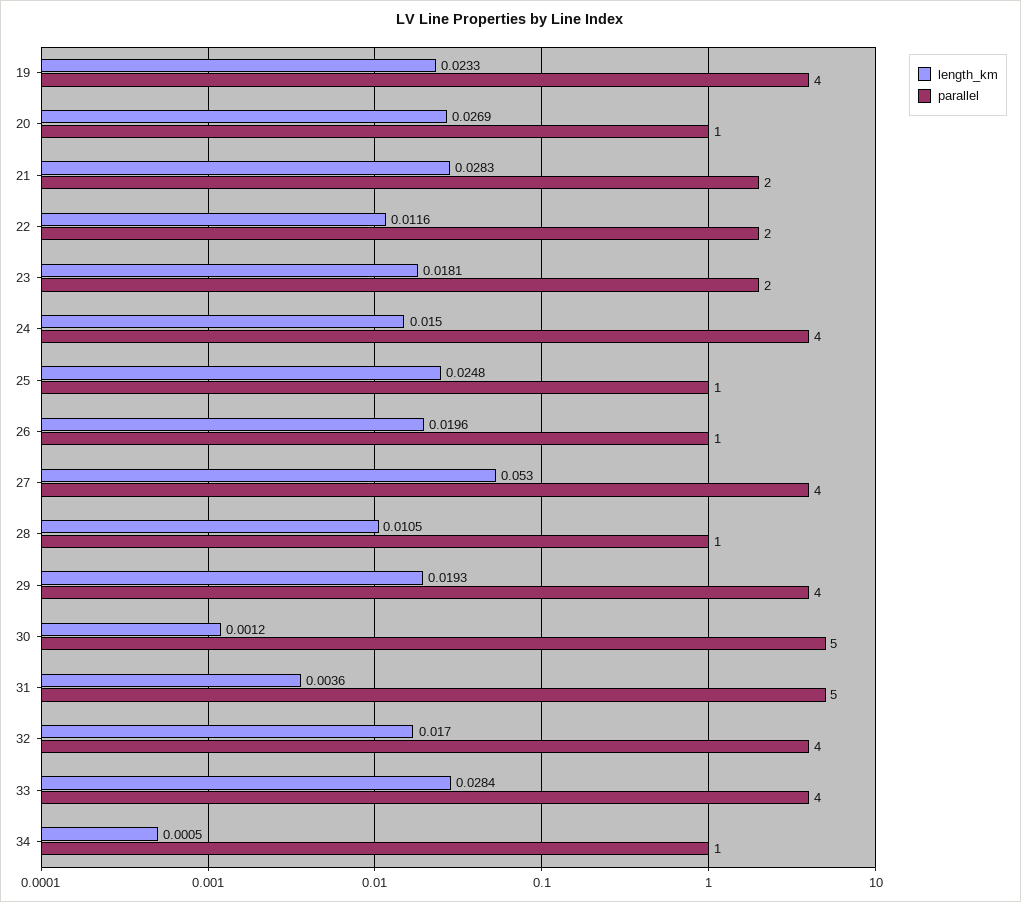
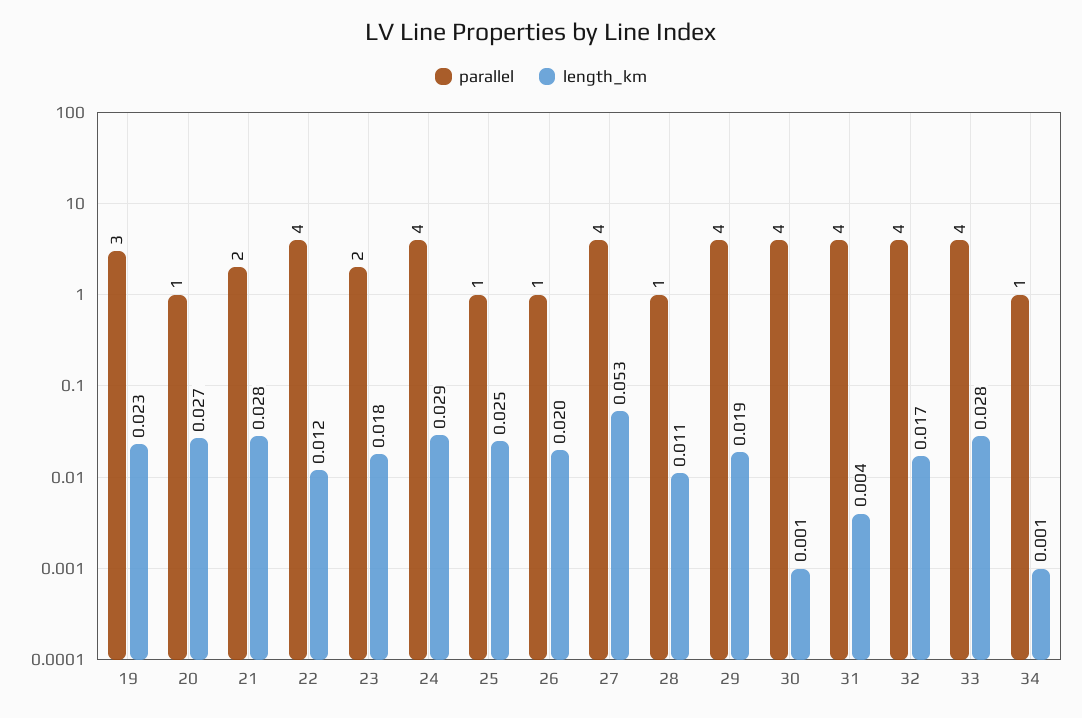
parallel, 19: 4 -> 3
parallel, 22: 2 -> 4
length_km, 24: 0.015 -> 0.029
parallel, 30: 5 -> 4
parallel, 31: 5 -> 4

